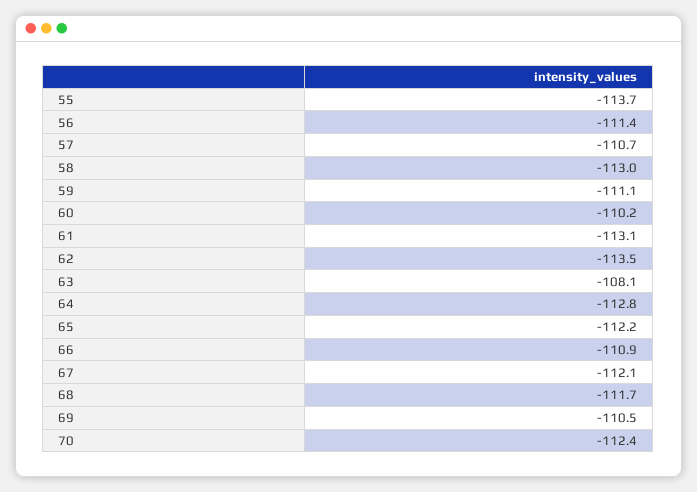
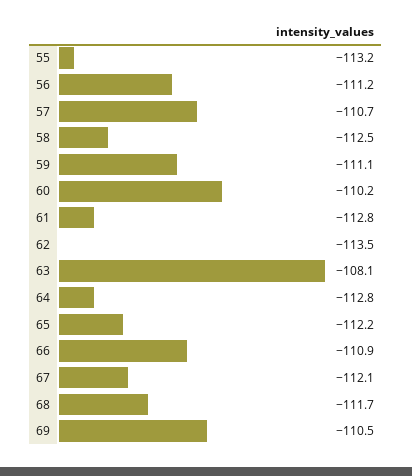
55: -113.7 -> -113.2
56: -111.4 -> -111.2
58: -113 -> -112.5
61: -113.1 -> -112.8
70: -112.4 -> none

